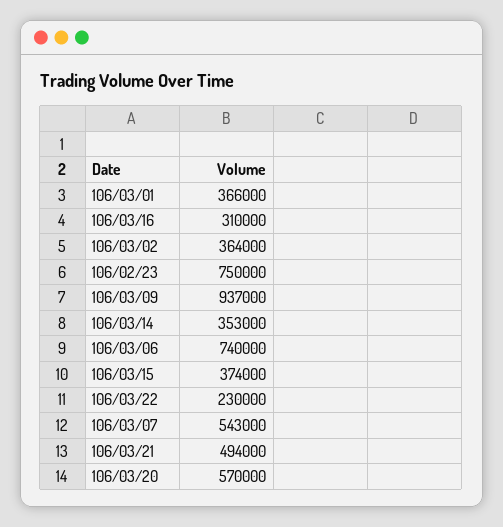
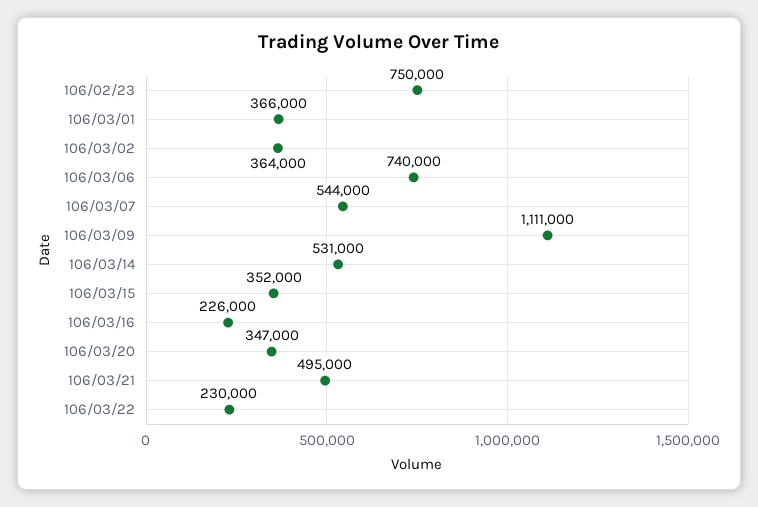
106/03/16: 310000 -> 226000
106/03/09: 937000 -> 1111000
106/03/14: 353000 -> 531000
106/03/15: 374000 -> 352000
106/03/07: 543000 -> 544000
106/03/21: 494000 -> 495000
106/03/20: 570000 -> 347000

